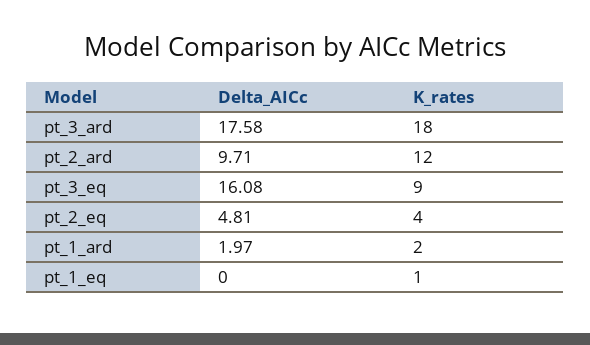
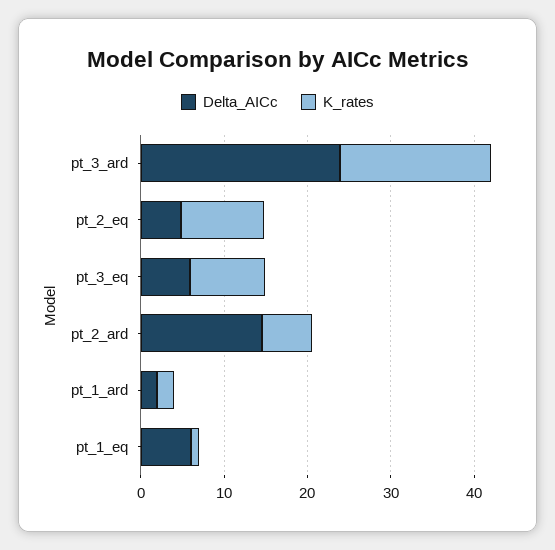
Delta_AICc, pt_3_ard: 17.58 -> 24
Delta_AICc, pt_2_ard: 9.71 -> 14
K_rates, pt_2_ard: 12 -> 6
Delta_AICc, pt_3_eq: 16.08 -> 6
K_rates, pt_2_eq: 4 -> 10
Delta_AICc, pt_1_eq: 0 -> 6

